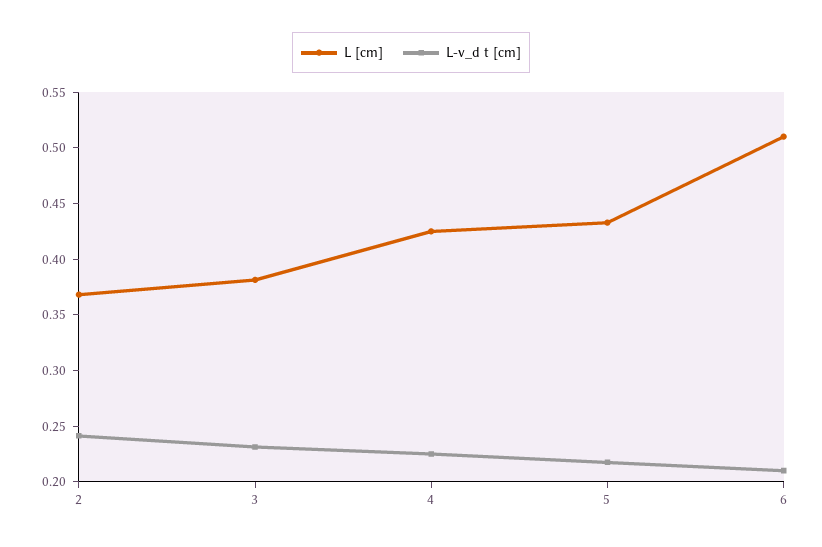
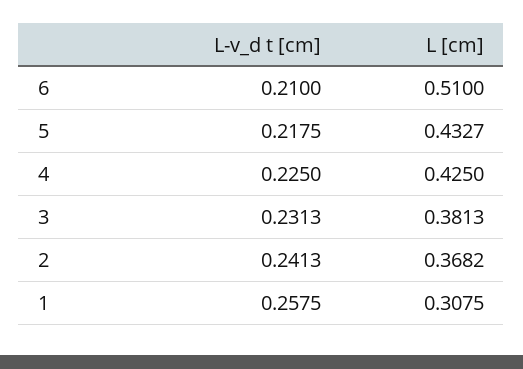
L-v_d t [cm], 1: none -> 0.2575
L [cm], 1: none -> 0.3075

